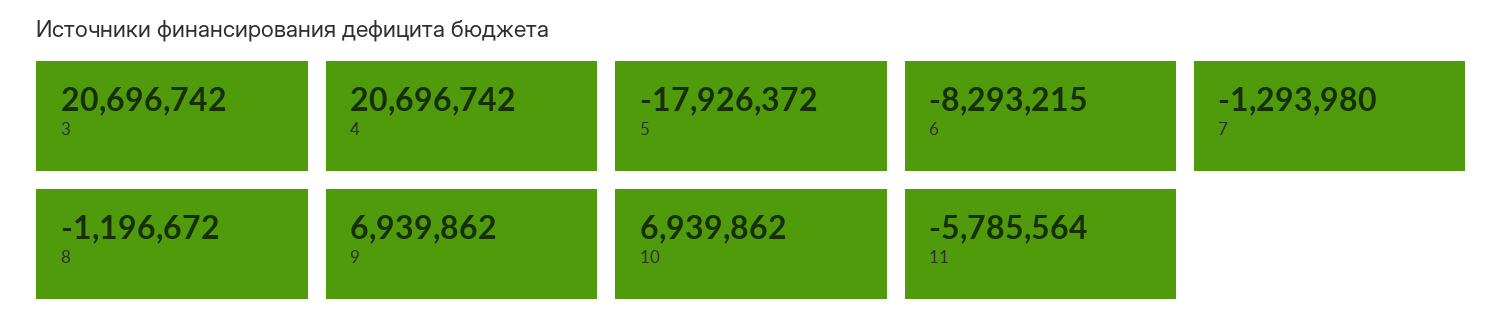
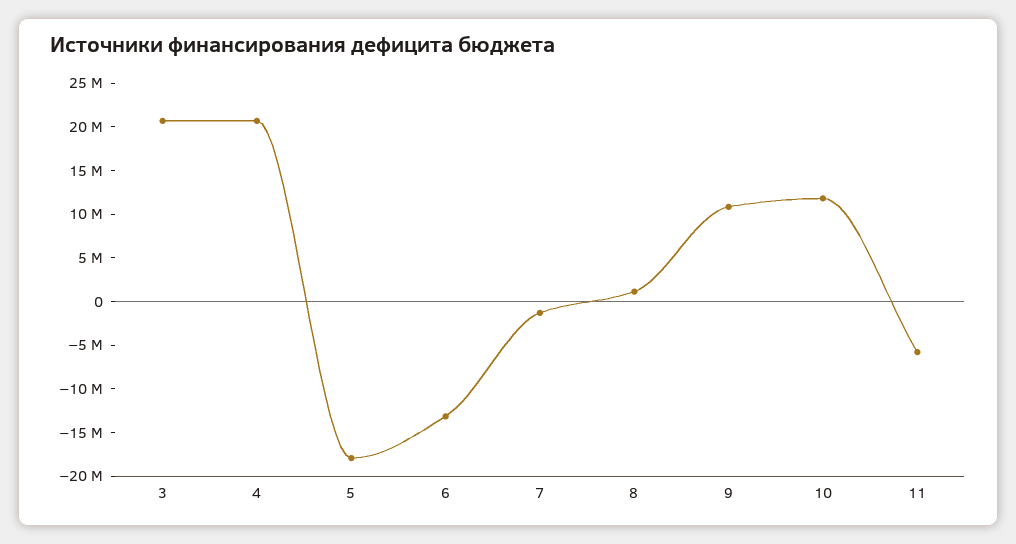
6: -8293215 -> -13000000
8: -1196672 -> 1000000
9: 6939862 -> 11000000
10: 6939862 -> 12000000

